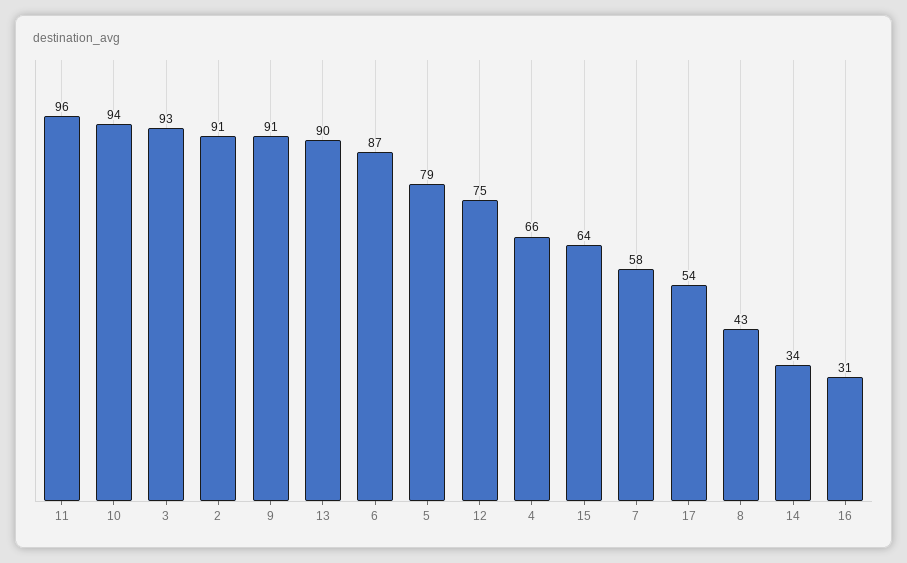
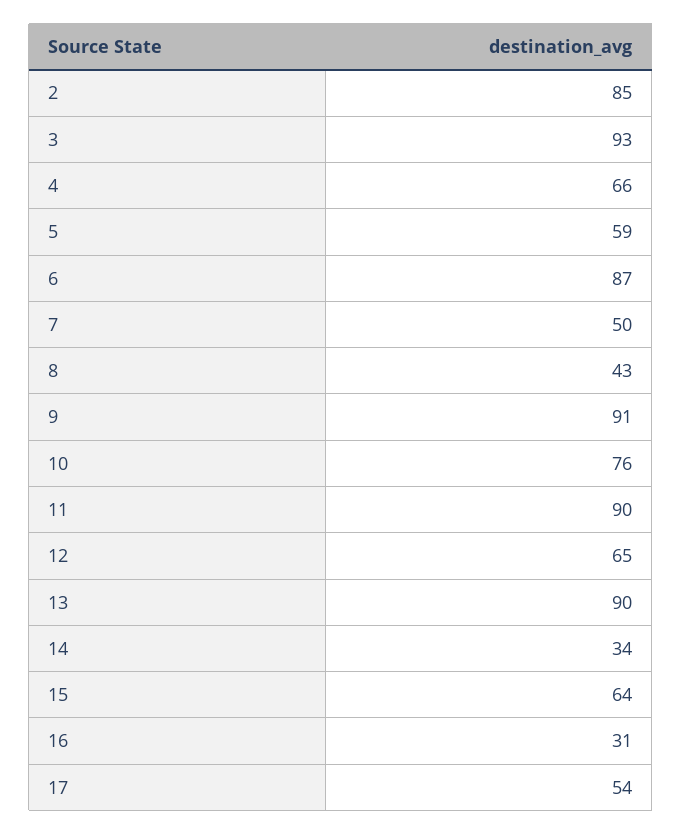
11: 96 -> 90
10: 94 -> 76
2: 91 -> 85
5: 79 -> 59
12: 75 -> 65
7: 58 -> 50

